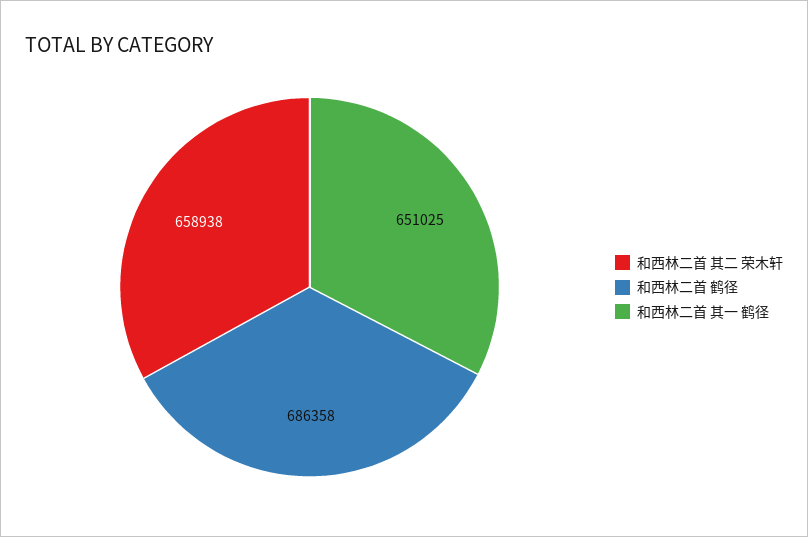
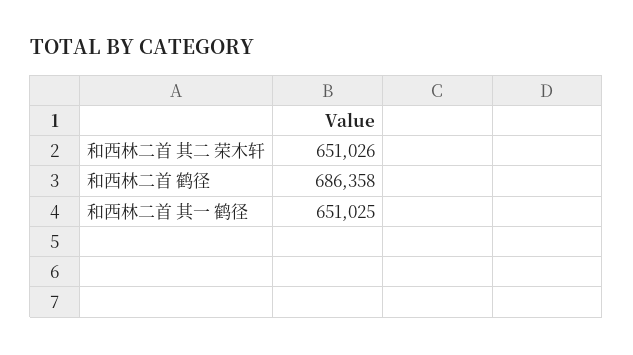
和西林二首 其二 荣木轩: 658938 -> 651026

